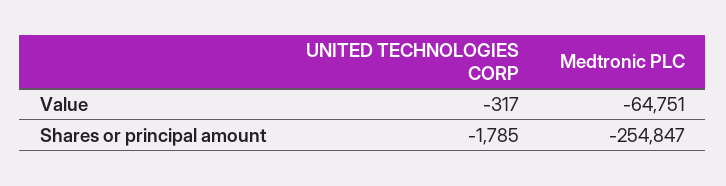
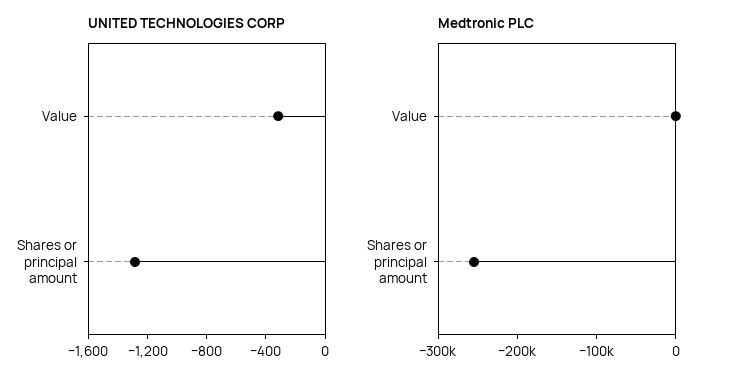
Medtronic PLC, Value: -64751 -> 0
UNITED TECHNOLOGIES CORP, Shares or principal amount: -1785 -> -1300

